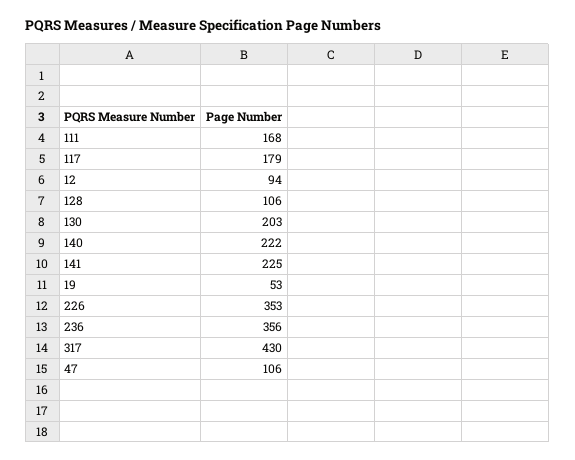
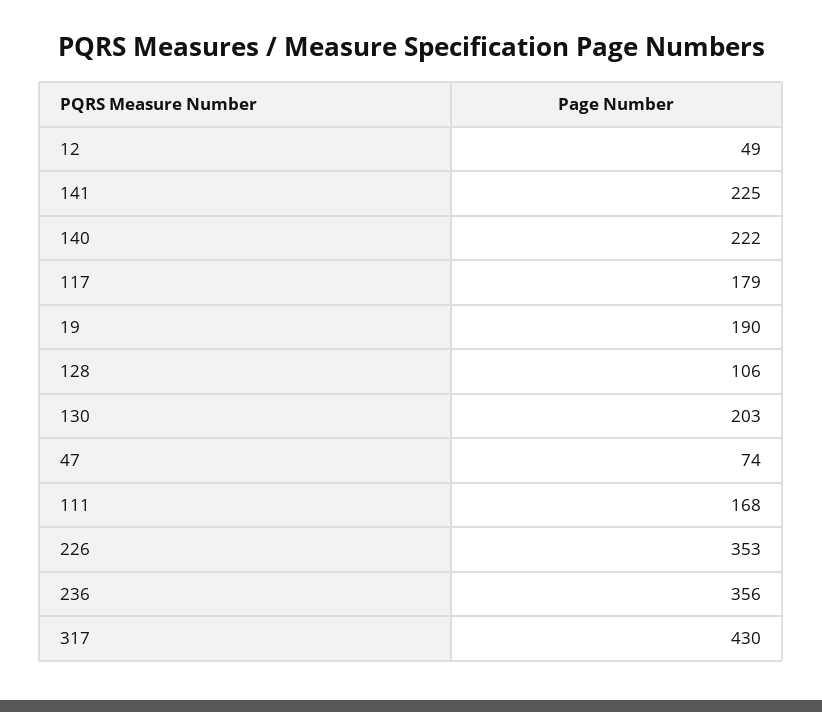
12: 94 -> 49
19: 53 -> 190
47: 106 -> 74

